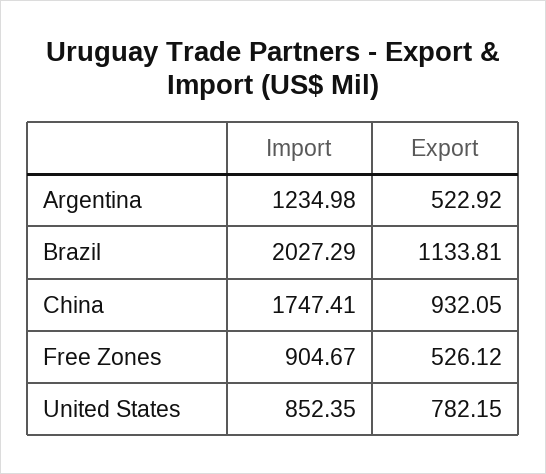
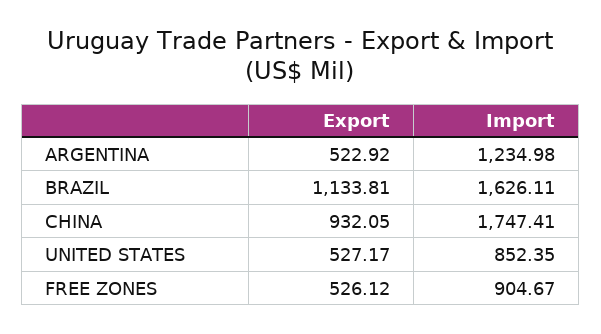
Import, Brazil: 2027.29 -> 1626.11
Export, United States: 782.15 -> 527.17

